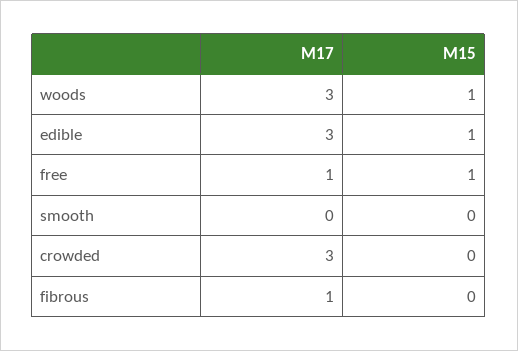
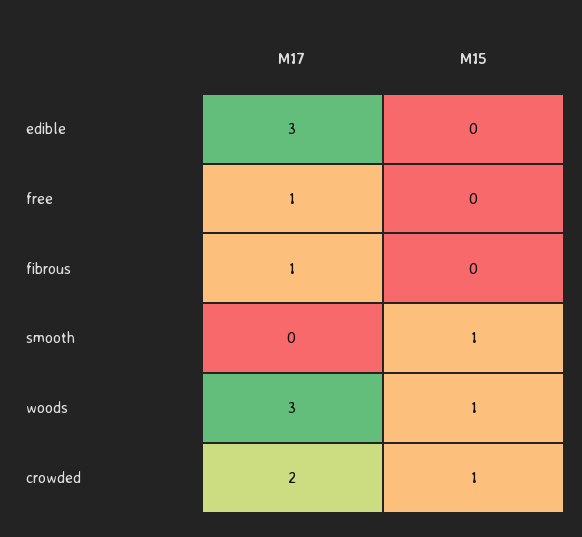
M15, edible: 1 -> 0
M15, free: 1 -> 0
M15, smooth: 0 -> 1
M17, crowded: 3 -> 2
M15, crowded: 0 -> 1

